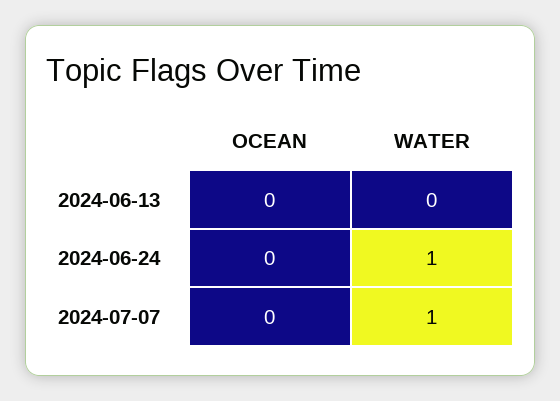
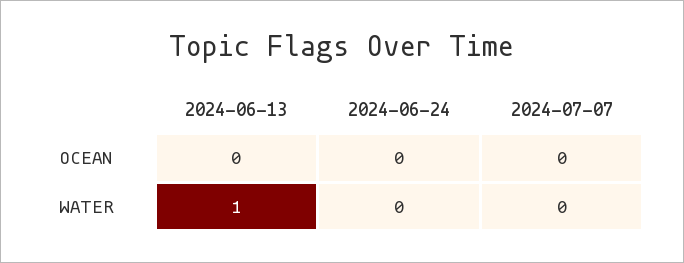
WATER, 2024-06-13: 0 -> 1
WATER, 2024-06-24: 1 -> 0
WATER, 2024-07-07: 1 -> 0

